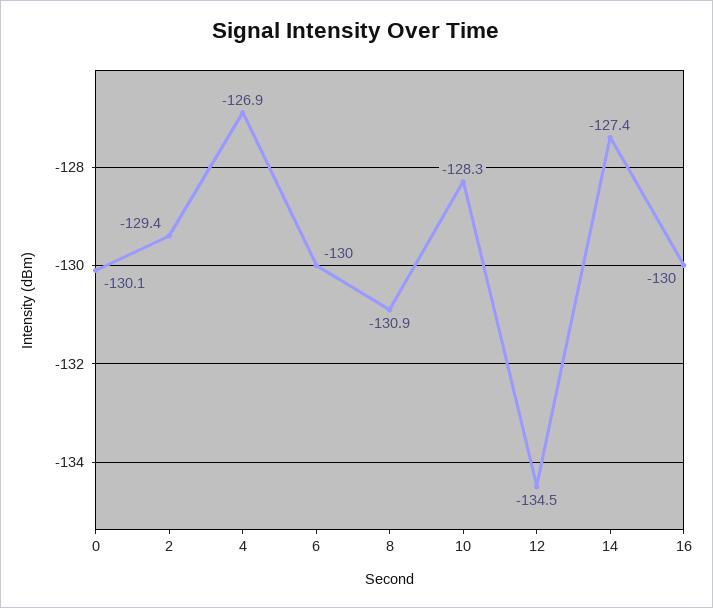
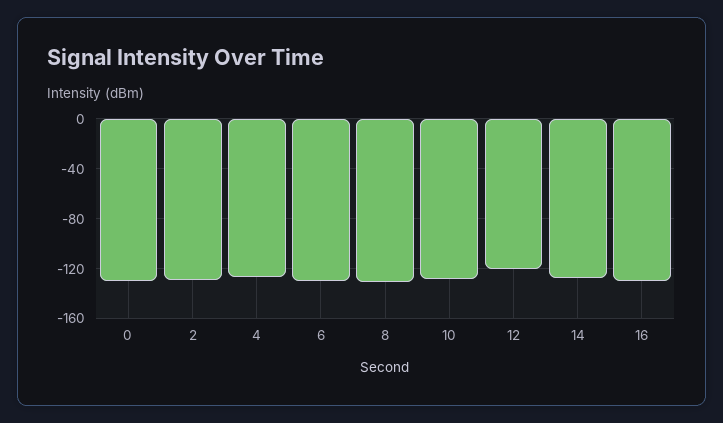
12: -134.5 -> -120

